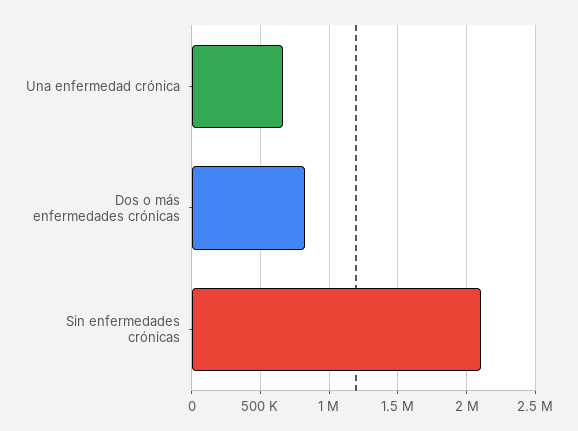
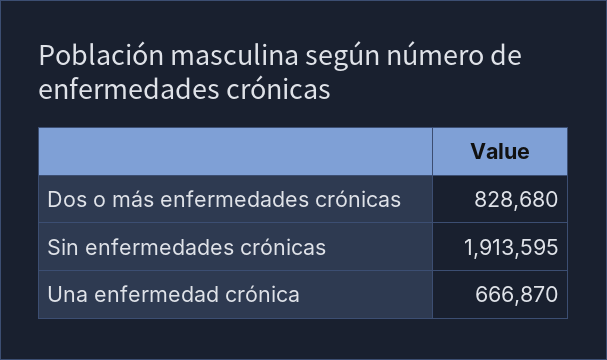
Sin enfermedades crónicas: 2100000 -> 1913595

